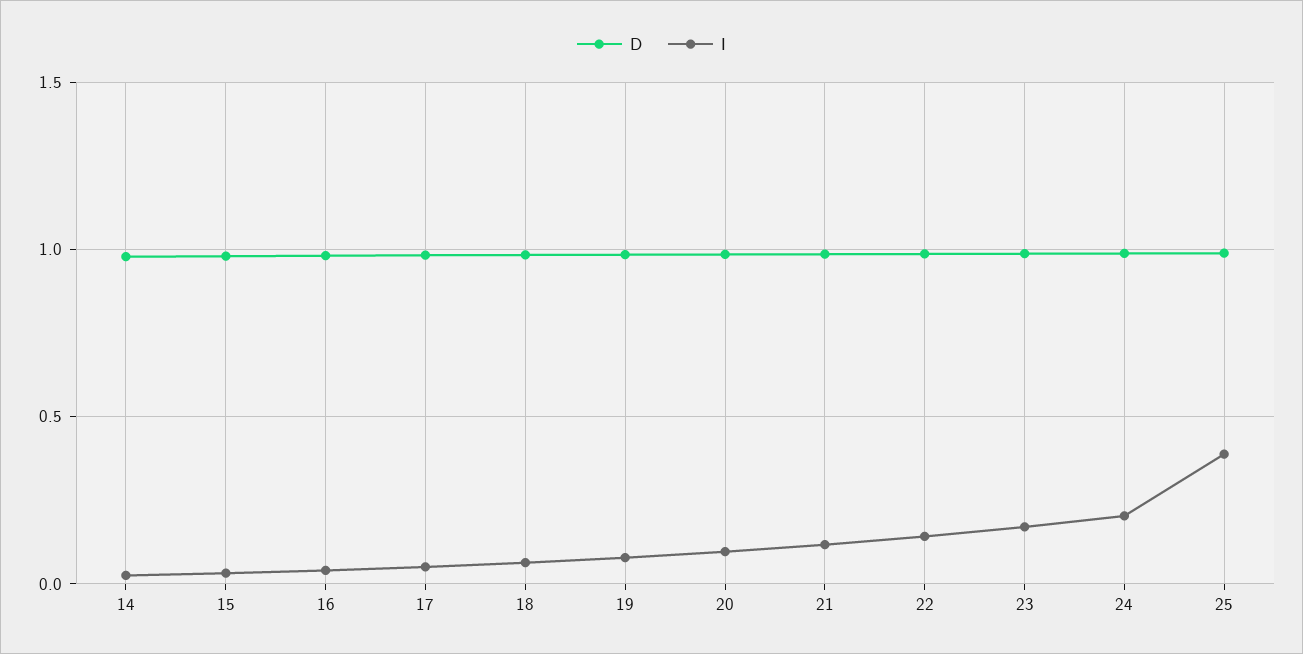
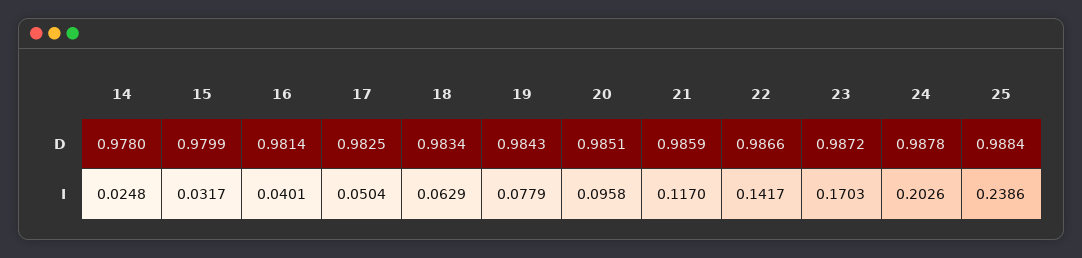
I, 25: 0.4 -> 0.2386

